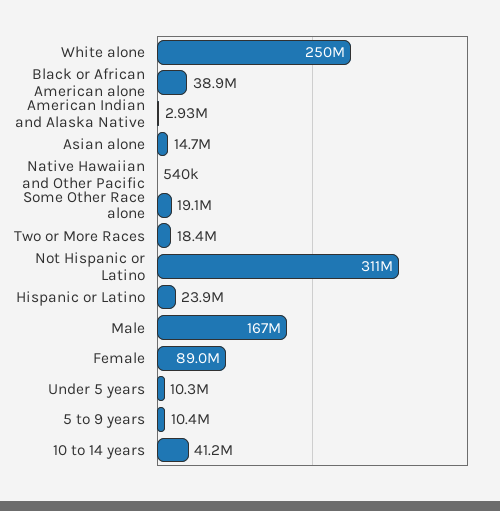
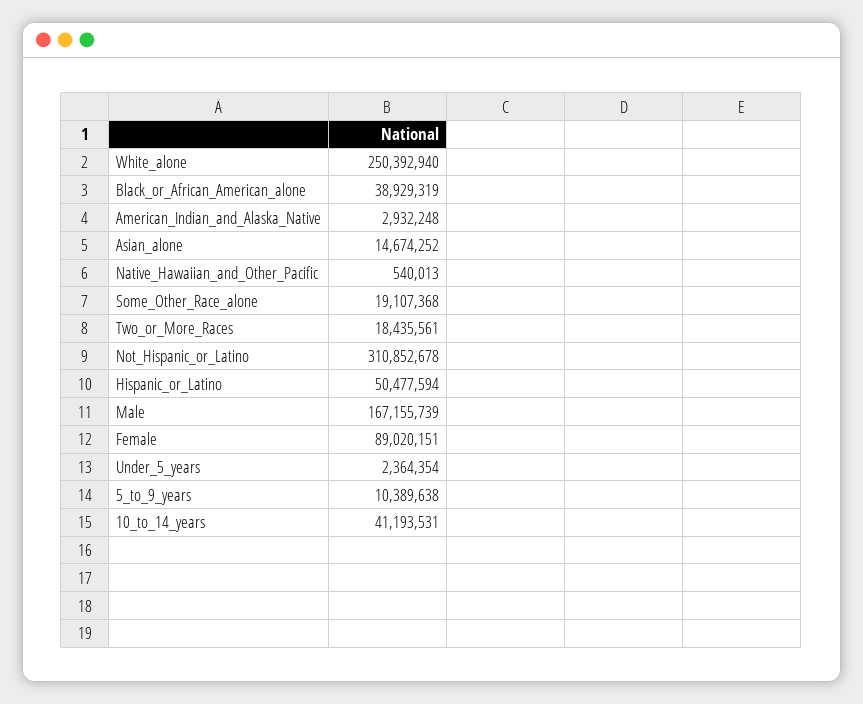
Hispanic or Latino: 23900000 -> 50477594
Under 5 years: 10300000 -> 2364354

